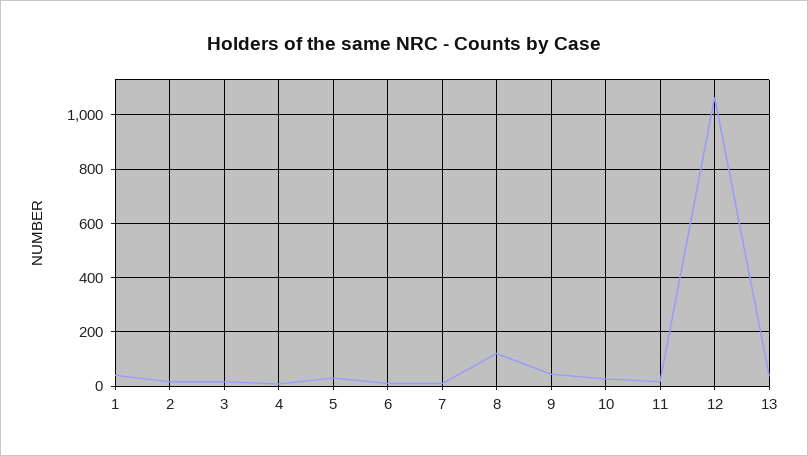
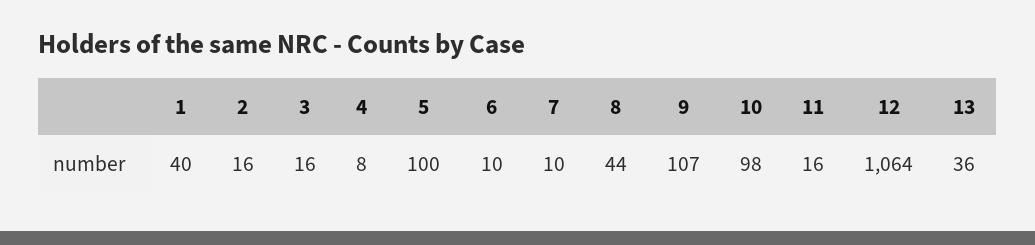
5: 25 -> 100
8: 125 -> 44
9: 50 -> 107
10: 25 -> 98

